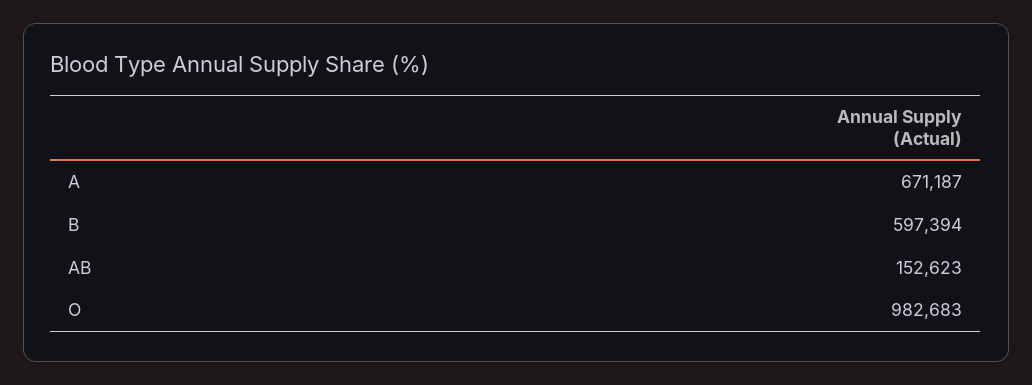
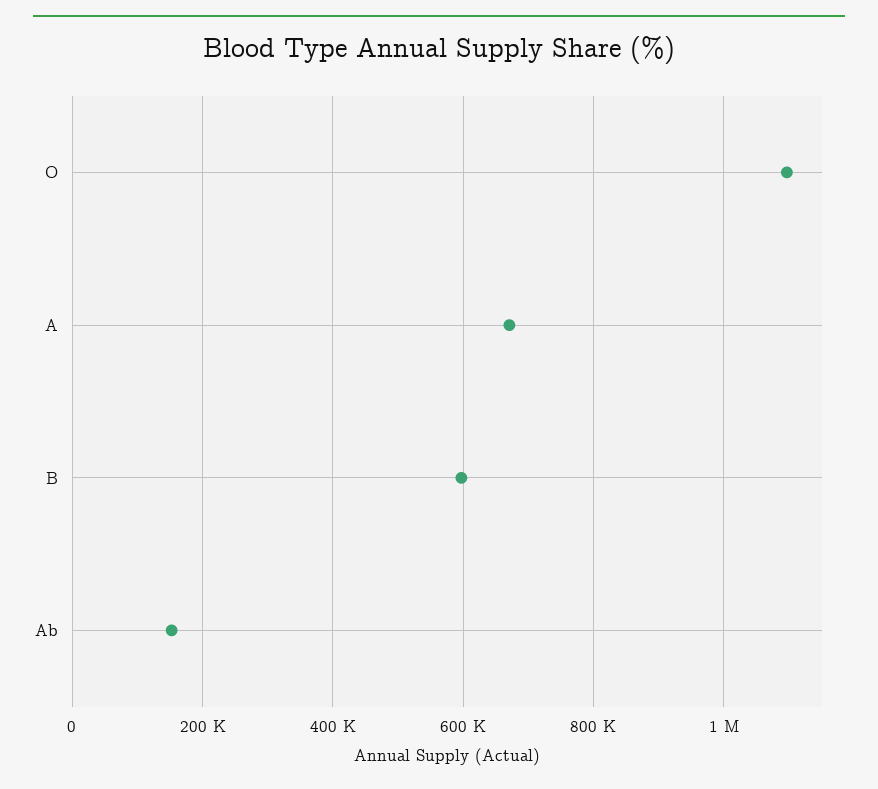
O: 982683 -> 1100000

